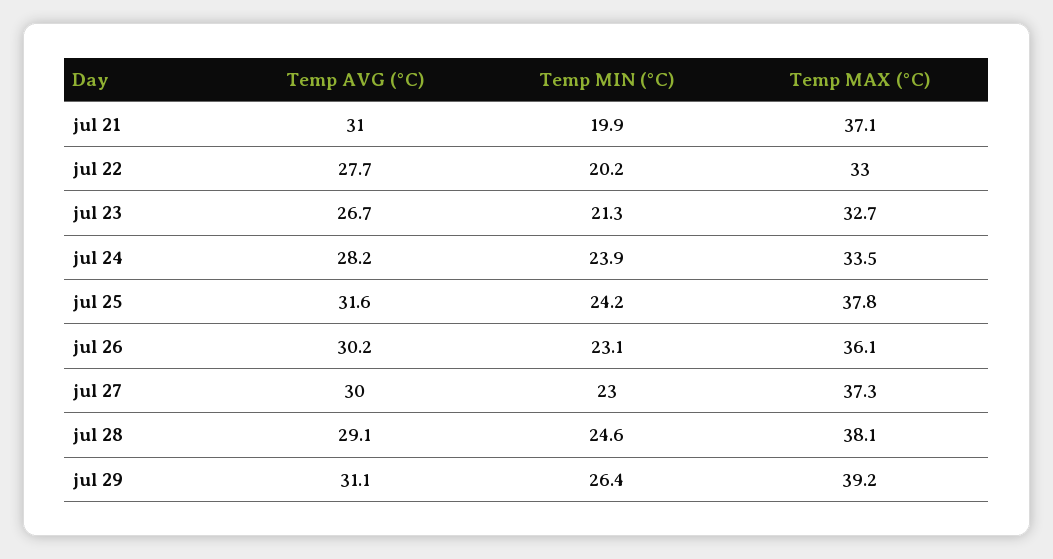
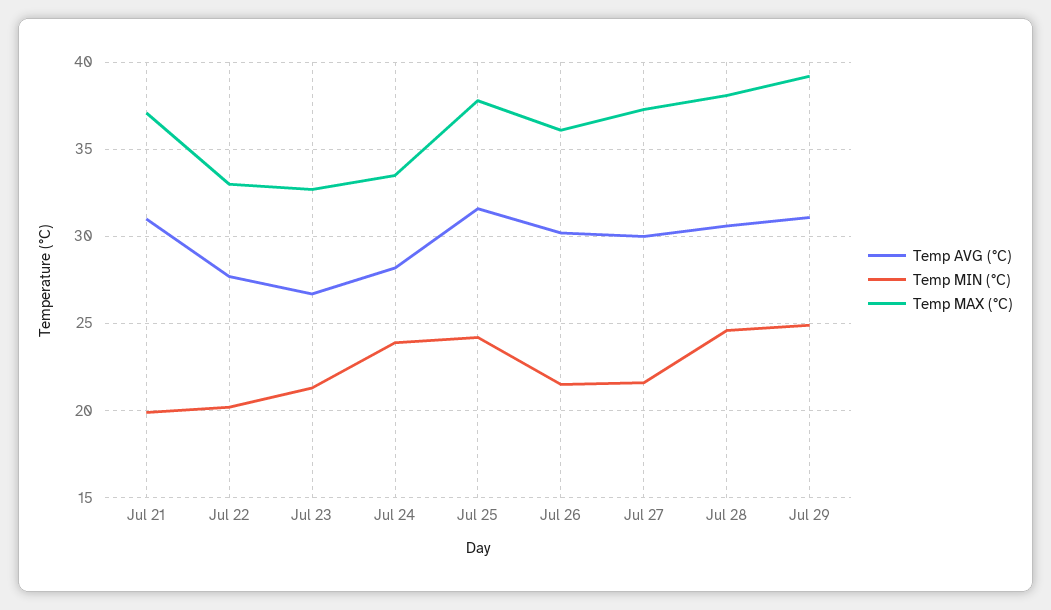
Temp MIN (°C), jul 26: 23.1 -> 21.5
Temp MIN (°C), jul 27: 23 -> 21.5
Temp AVG (°C), jul 28: 29.1 -> 30.5
Temp MIN (°C), jul 29: 26.4 -> 25

